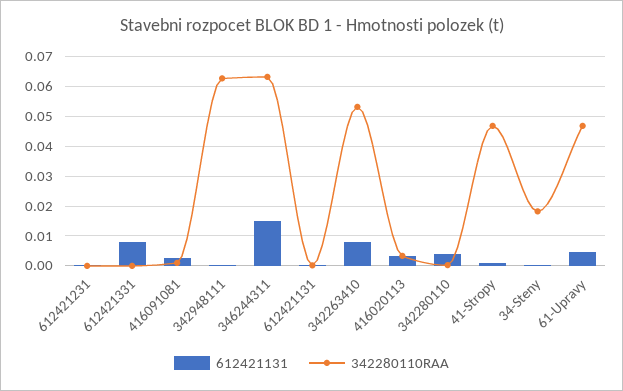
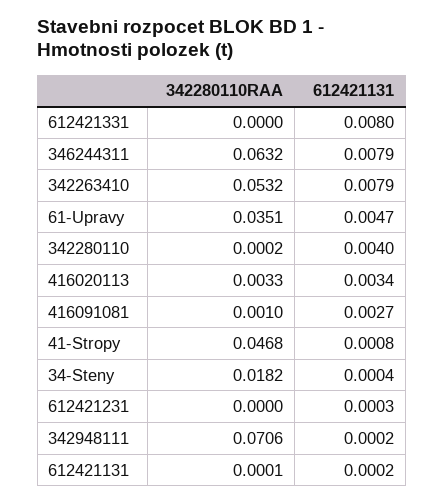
342280110RAA, 342948111: 0.0625 -> 0.0706
612421131, 346244311: 0.015 -> 0.0079
342280110RAA, 61-Upravy: 0.0475 -> 0.0351

